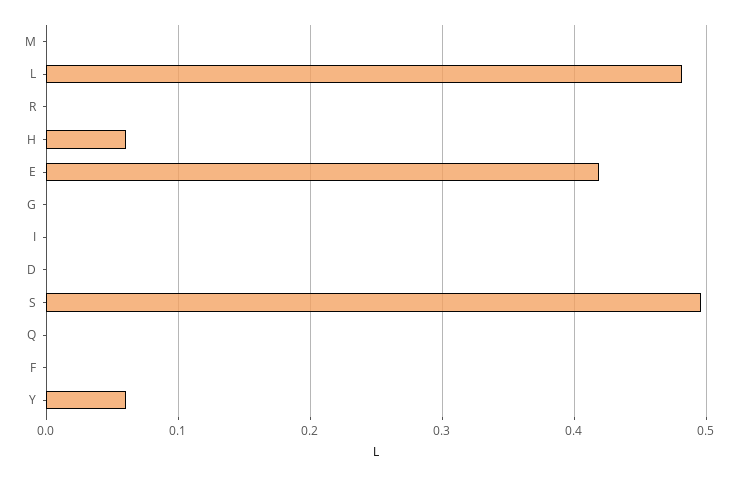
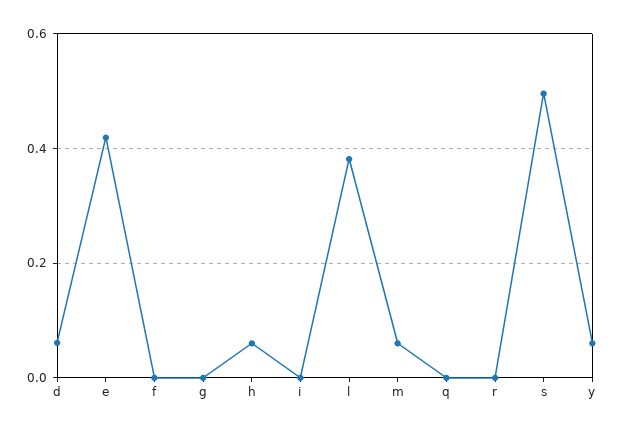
M: 0 -> 0.06
L: 0.48 -> 0.38
D: 0 -> 0.06

